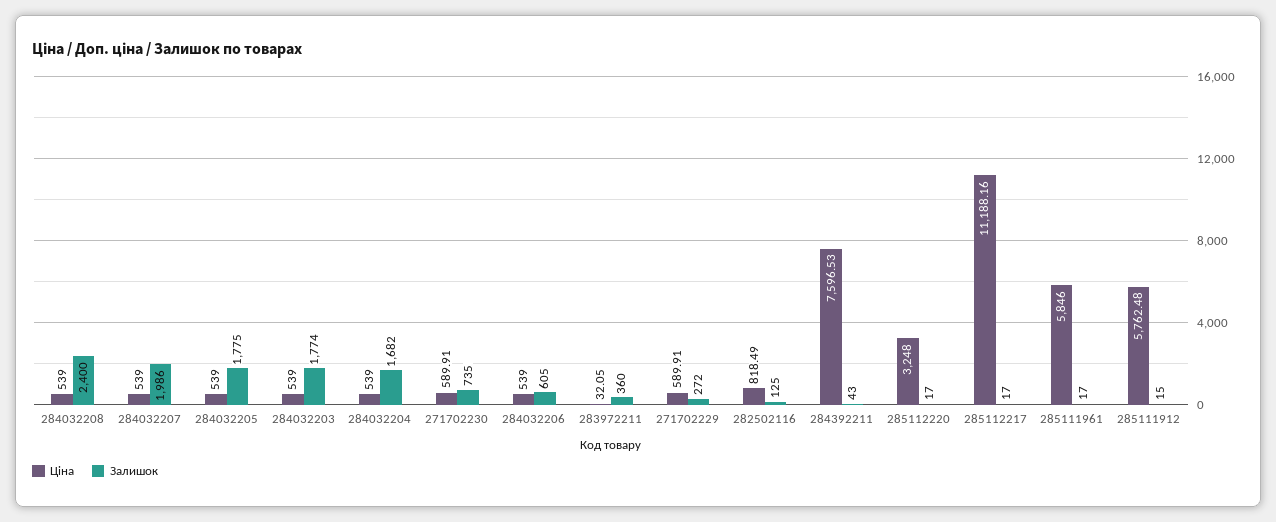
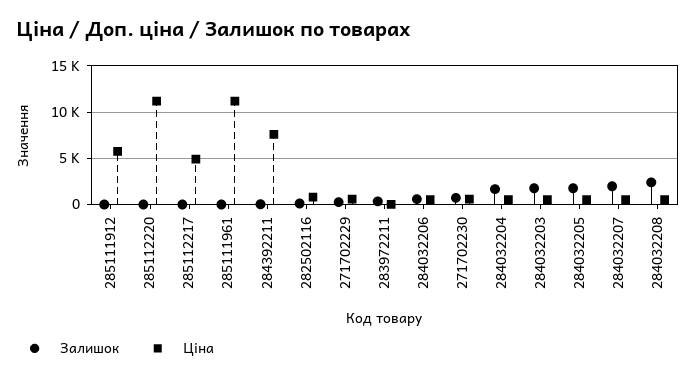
Ціна, 285112220: 3248 -> 11000
Ціна, 285112217: 11188.16 -> 5000
Ціна, 285111961: 5846 -> 11000

